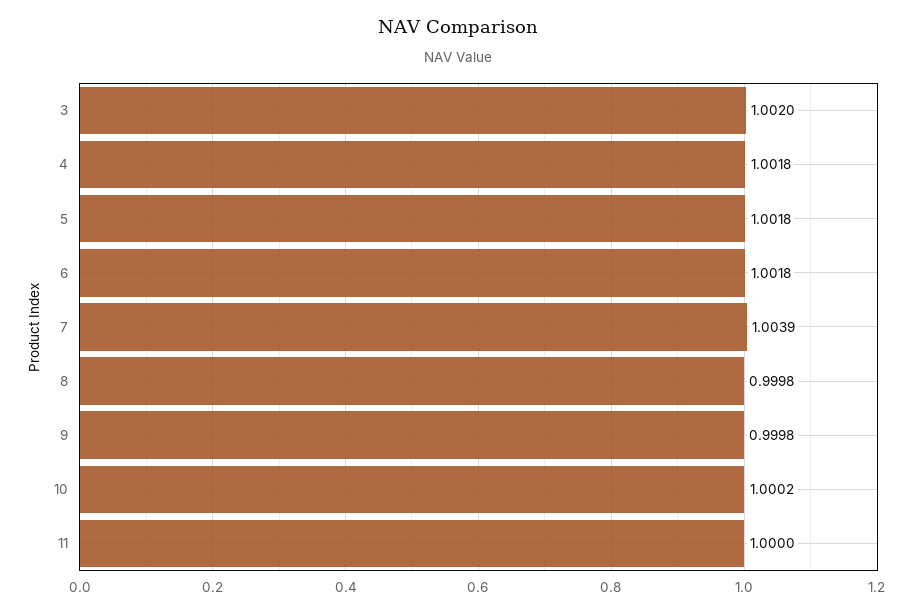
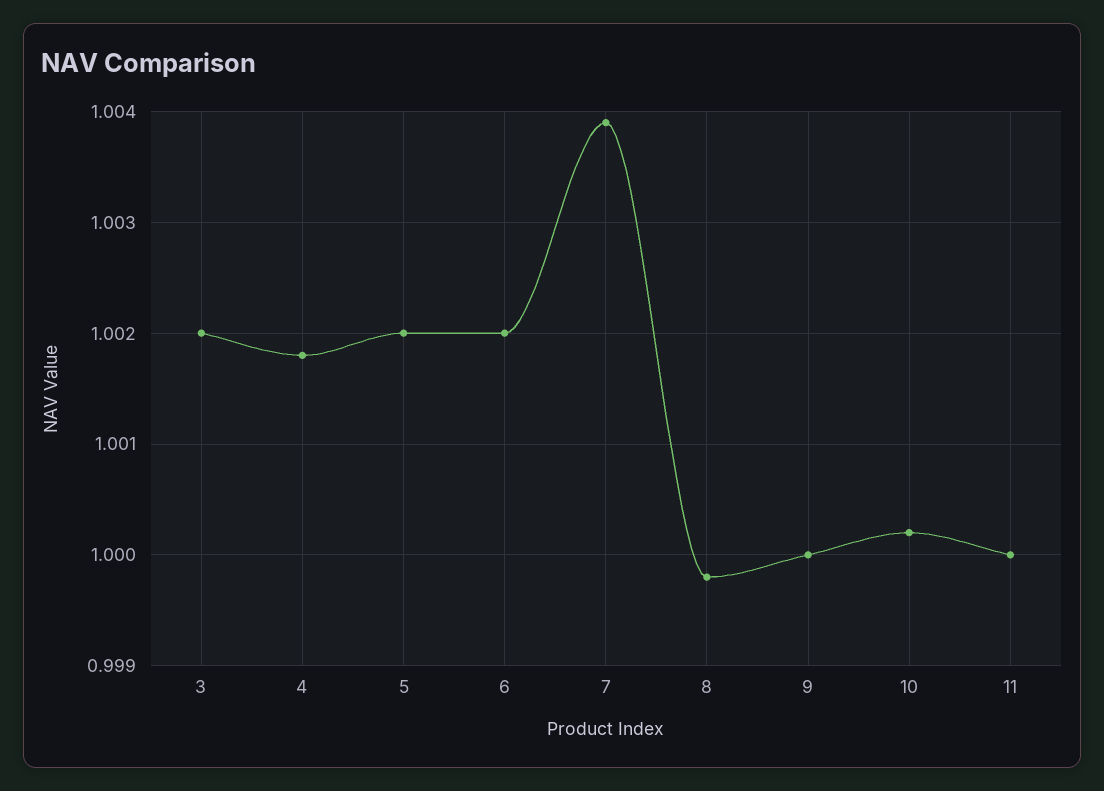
5: 1.0018 -> 1.002
6: 1.0018 -> 1.002
9: 0.9998 -> 1

